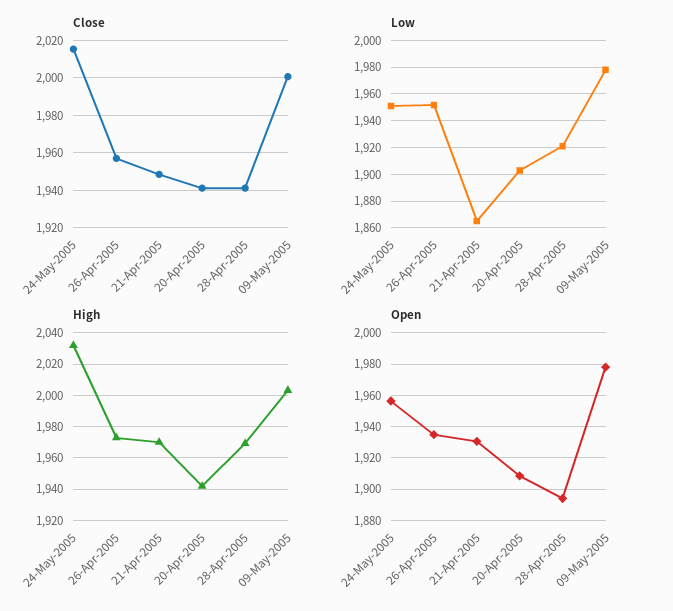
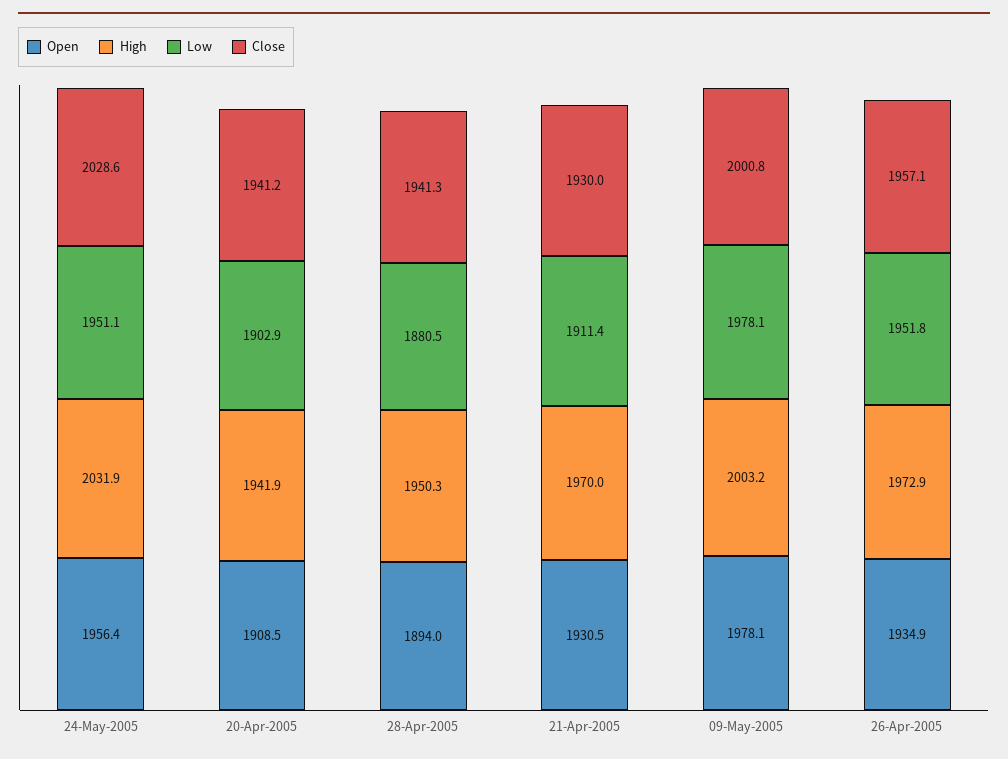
Close, 24-May-2005: 2015 -> 2028.6
Close, 21-Apr-2005: 1950 -> 1930
Low, 21-Apr-2005: 1865 -> 1911.4
Low, 28-Apr-2005: 1920 -> 1880.5
High, 28-Apr-2005: 1970 -> 1950.3

